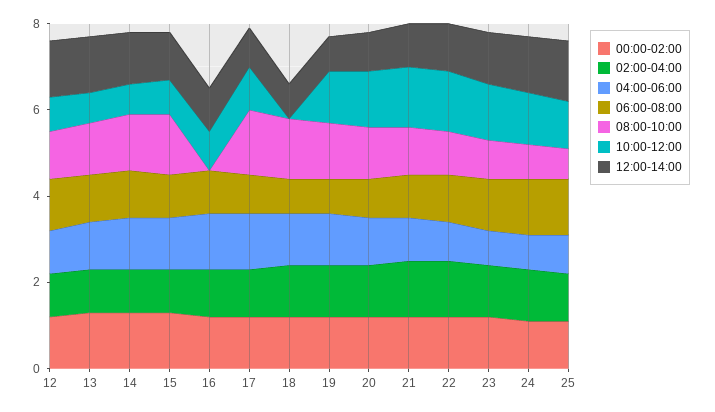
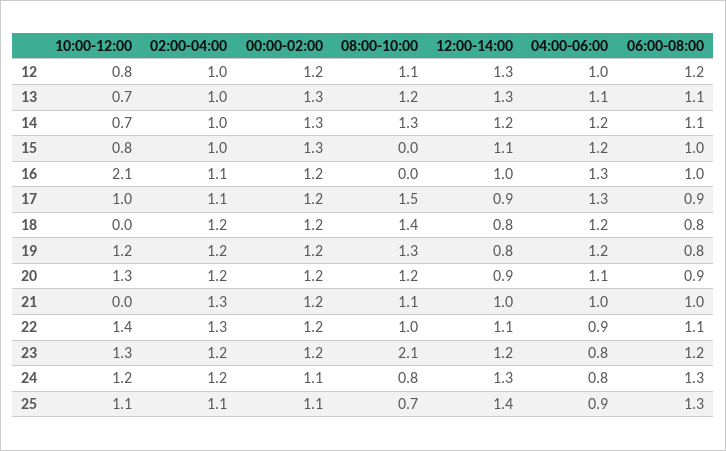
08:00-10:00, 15: 1.5 -> 0
10:00-12:00, 16: 1 -> 2.1
10:00-12:00, 21: 1.5 -> 0
08:00-10:00, 23: 1 -> 2.1

